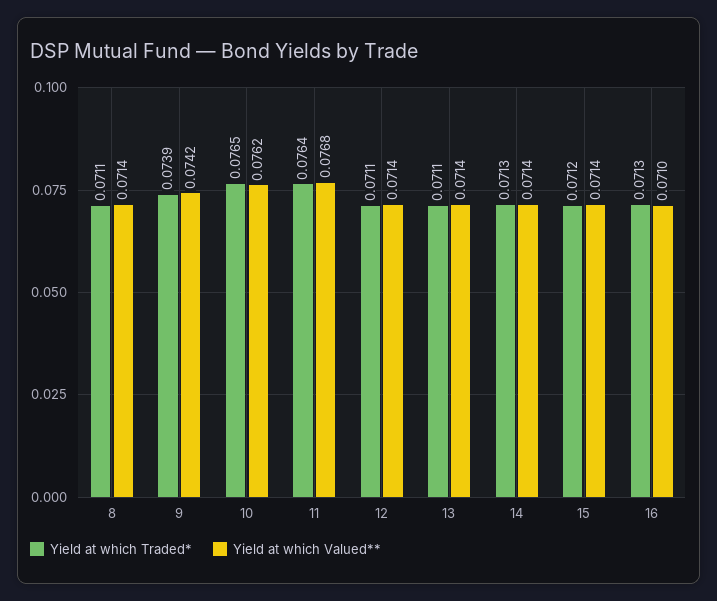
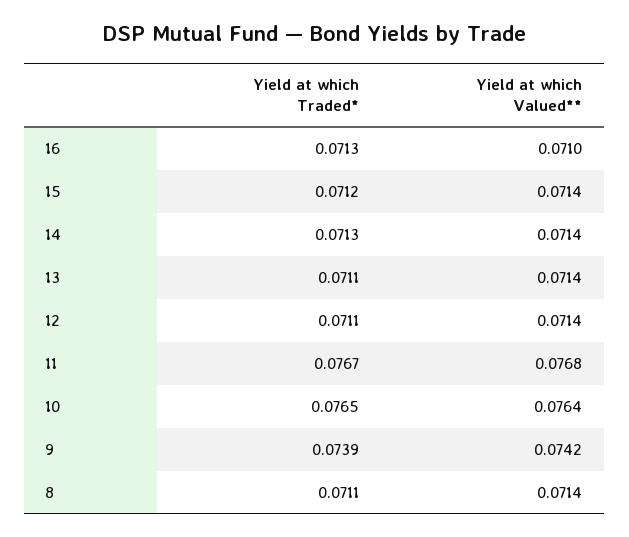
Yield at which Valued**, 10: 0.0762 -> 0.0764
Yield at which Traded*, 11: 0.0764 -> 0.0767

